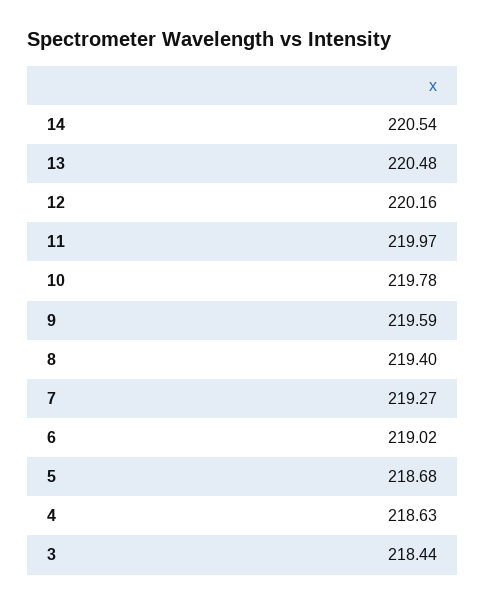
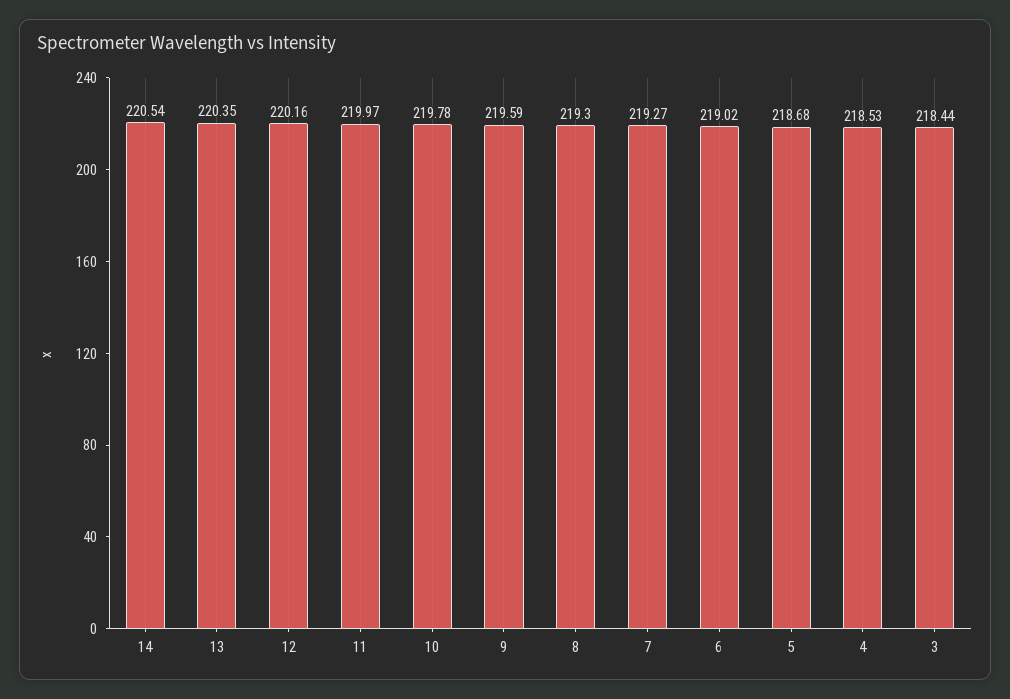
13: 220.48 -> 220.35
8: 219.4 -> 219.3
4: 218.63 -> 218.53

